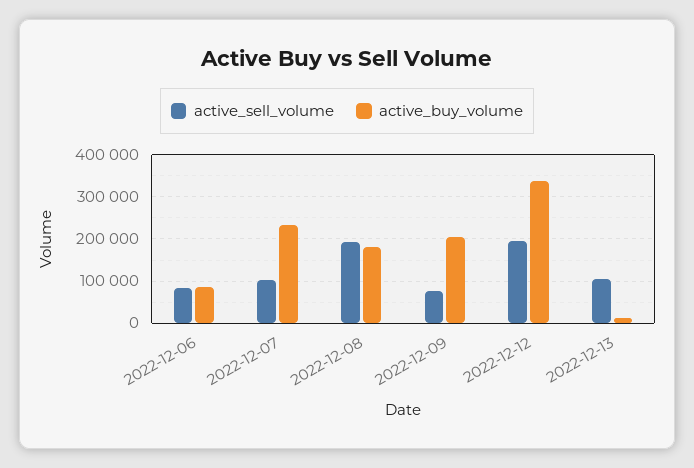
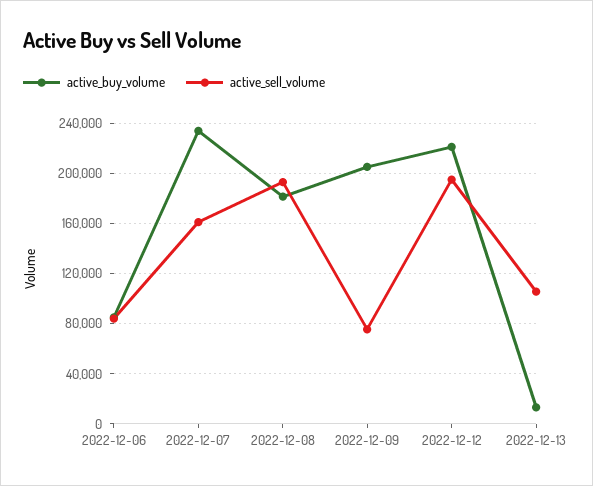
active_sell_volume, 2022-12-07: 100000 -> 160000
active_buy_volume, 2022-12-12: 340000 -> 220000

